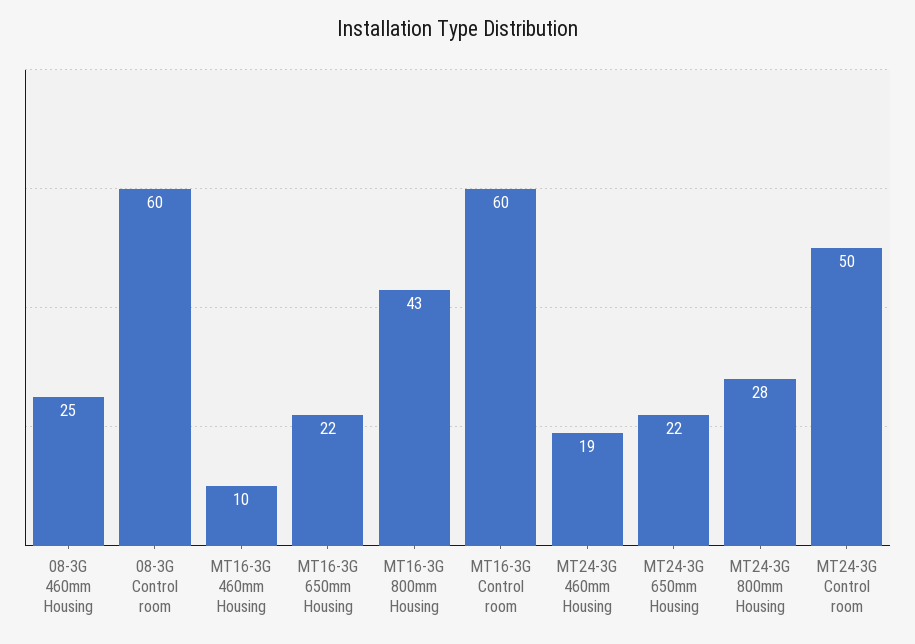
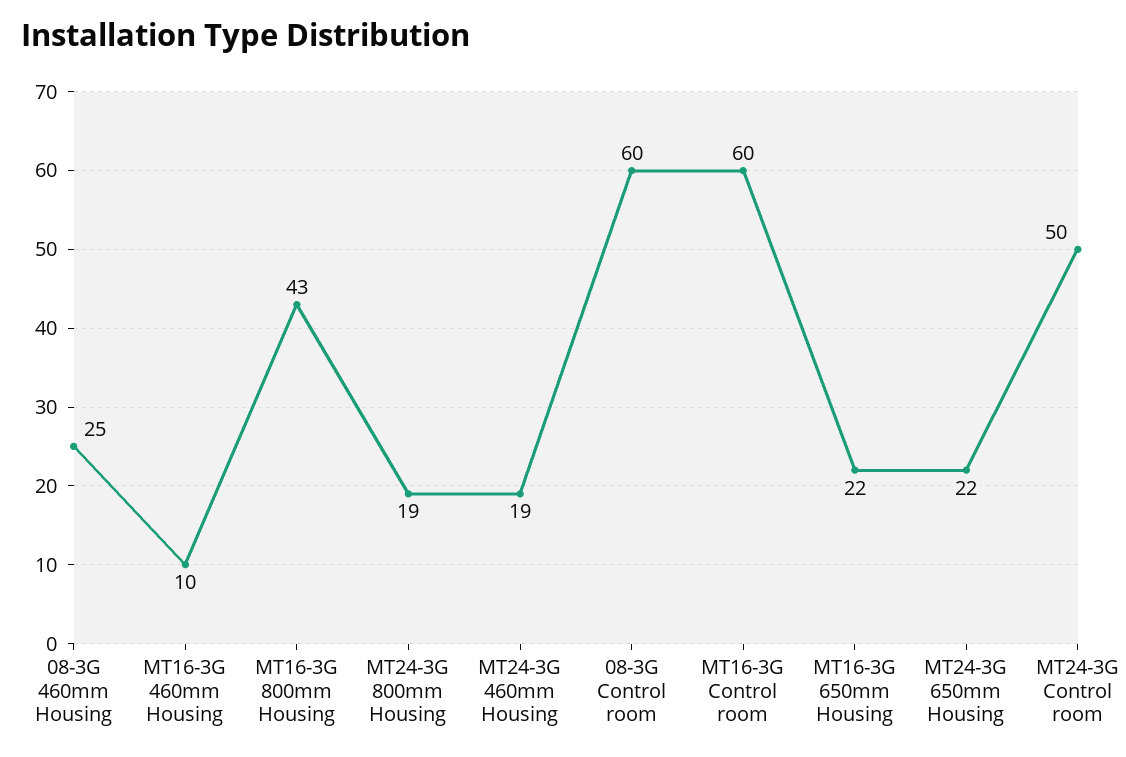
MT24-3G 800mm Housing: 28 -> 19

